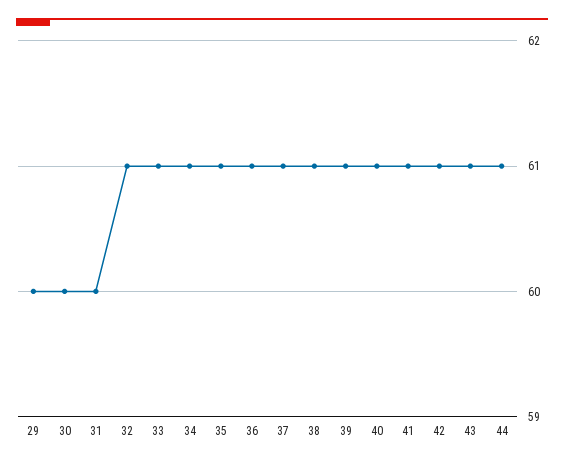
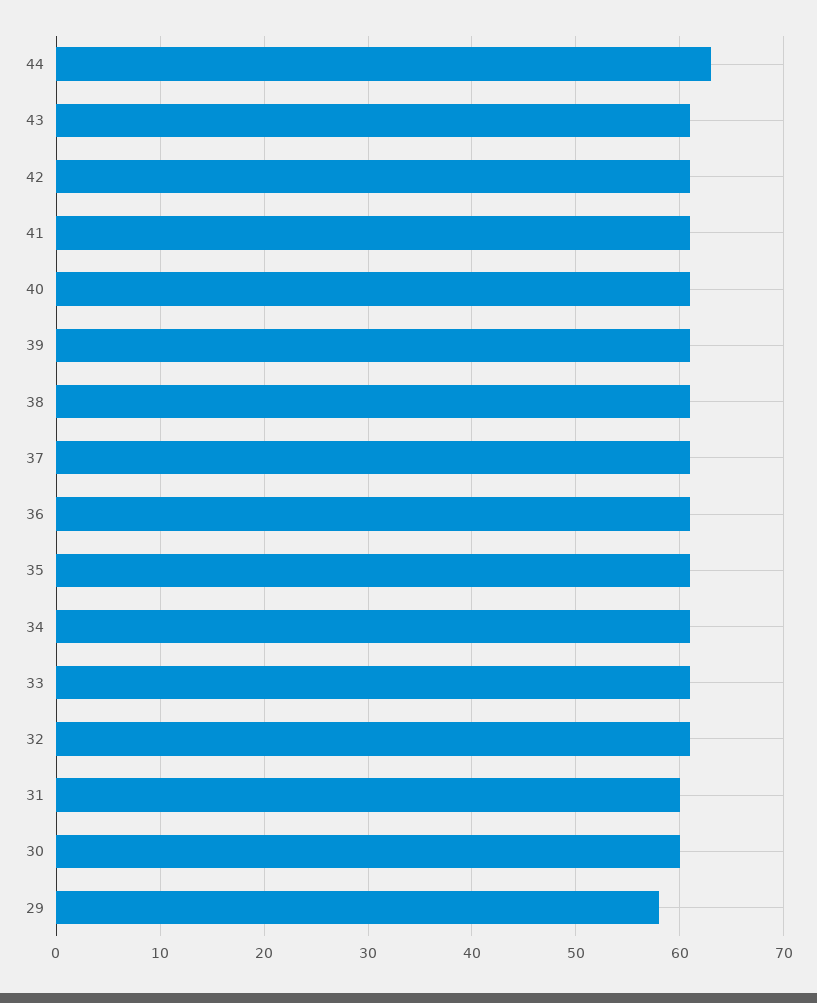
29: 60 -> 58
44: 61 -> 63

